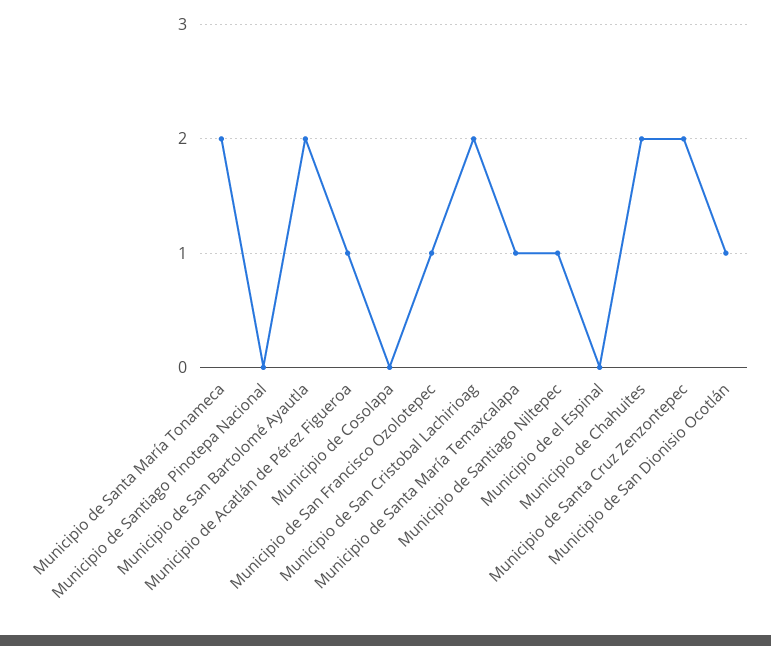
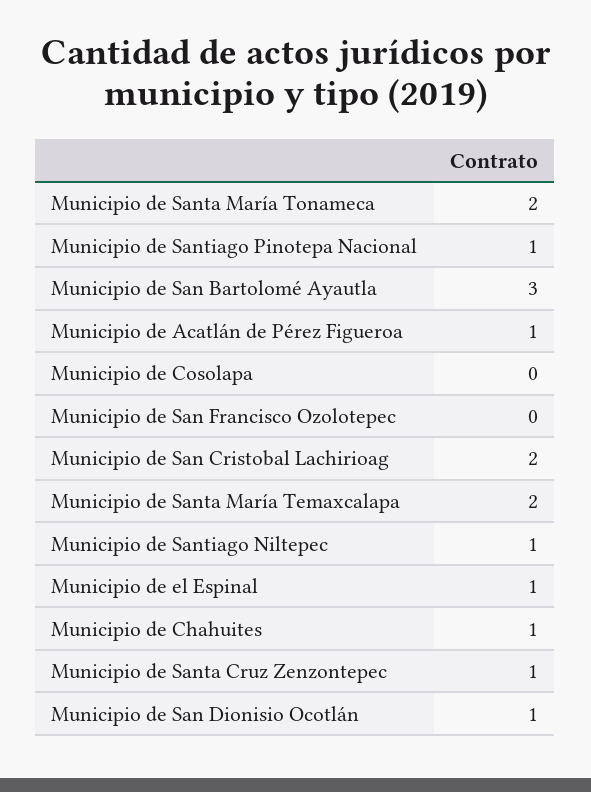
Municipio de Santiago Pinotepa Nacional: 0 -> 1
Municipio de San Bartolomé Ayautla: 2 -> 3
Municipio de San Francisco Ozolotepec: 1 -> 0
Municipio de Santa María Temaxcalapa: 1 -> 2
Municipio de el Espinal: 0 -> 1
Municipio de Chahuites: 2 -> 1
Municipio de Santa Cruz Zenzontepec: 2 -> 1

